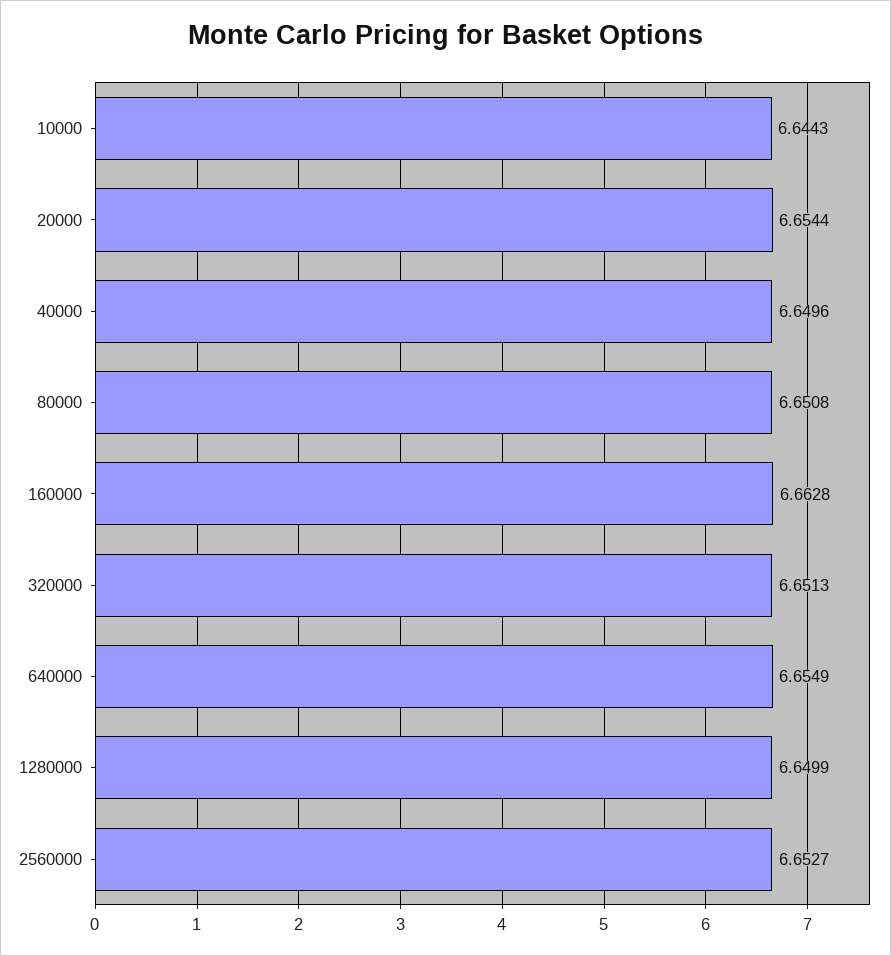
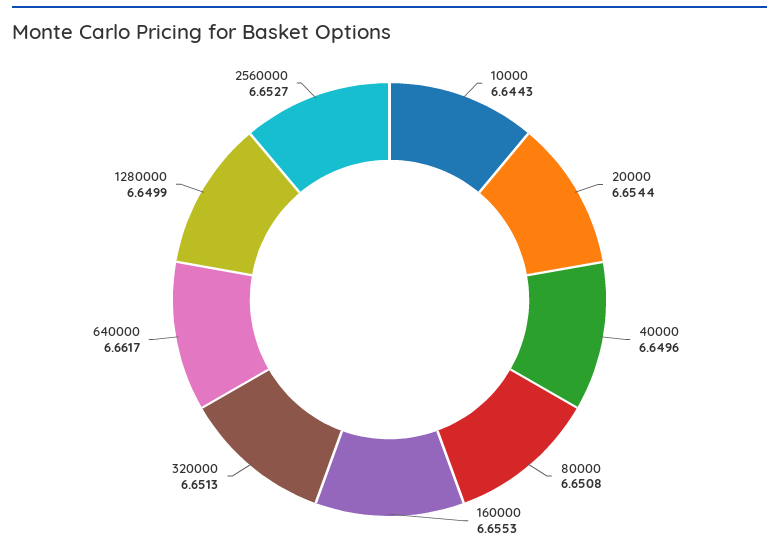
160000: 6.6628 -> 6.6553
640000: 6.6549 -> 6.6617

